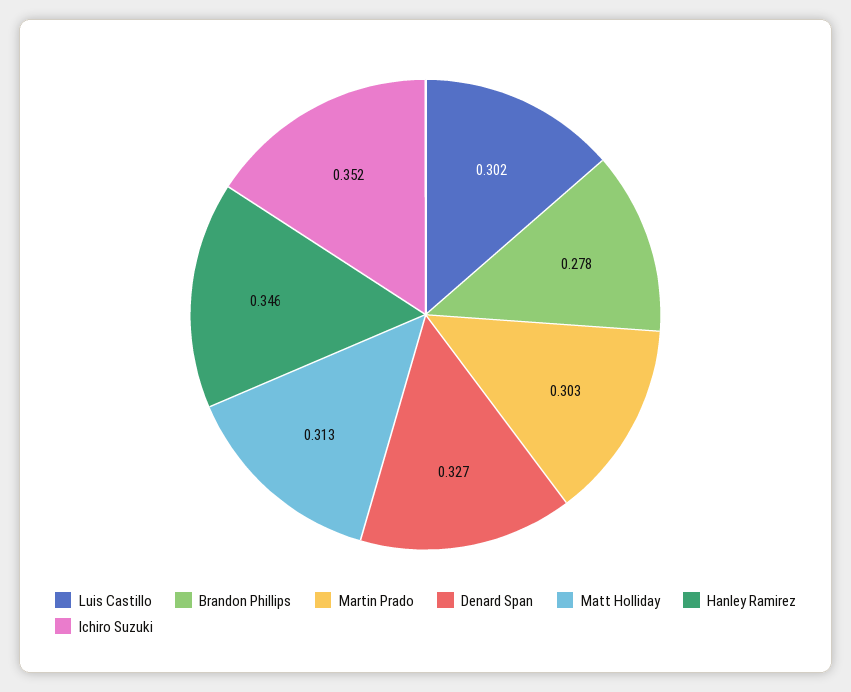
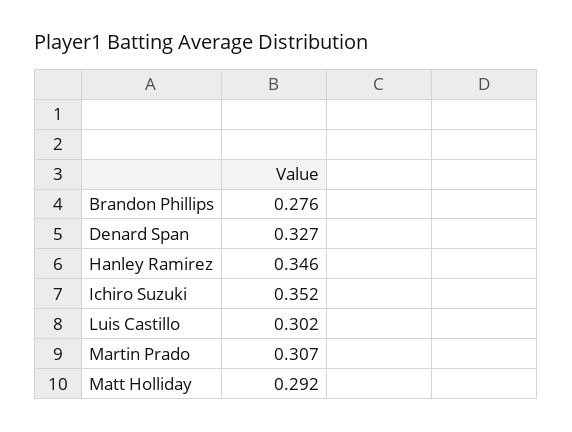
Brandon Phillips: 0.278 -> 0.276
Martin Prado: 0.303 -> 0.307
Matt Holliday: 0.313 -> 0.292

